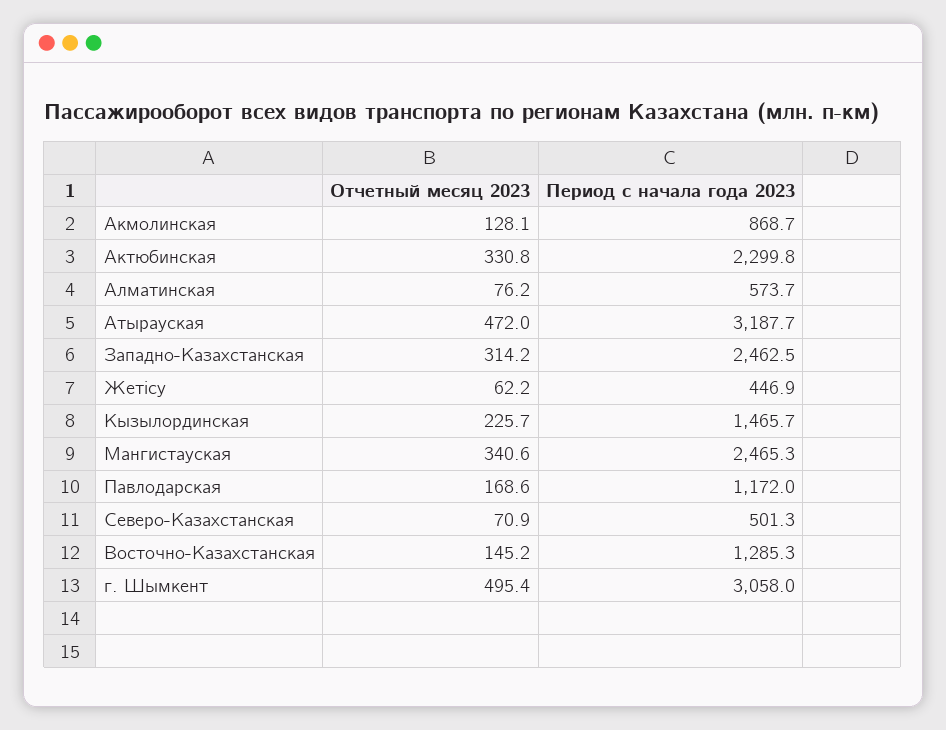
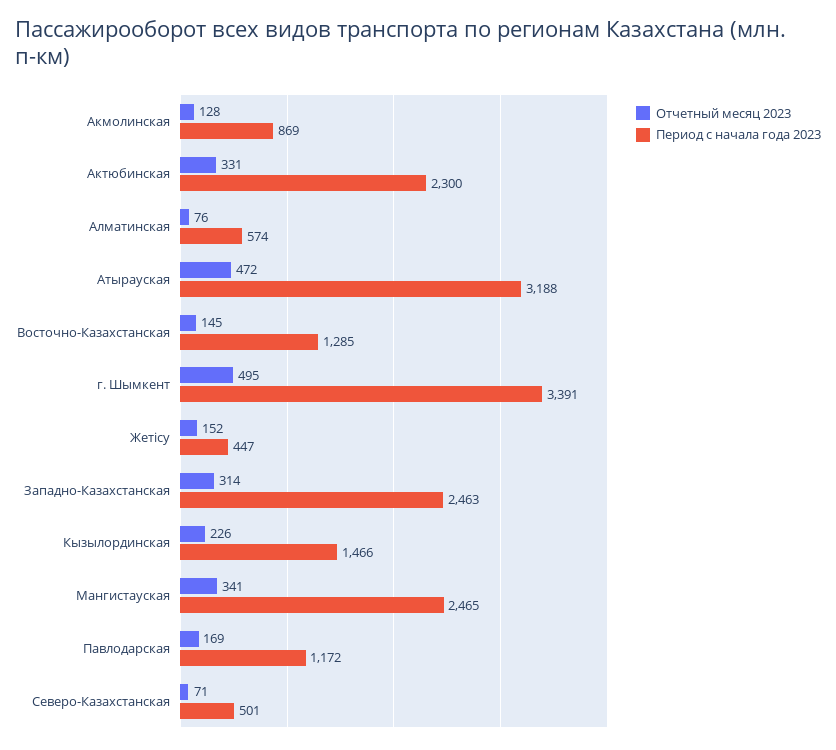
Отчетный месяц 2023, Жетісу: 62.2 -> 152
Период с начала года 2023, г. Шымкент: 3058 -> 3391

